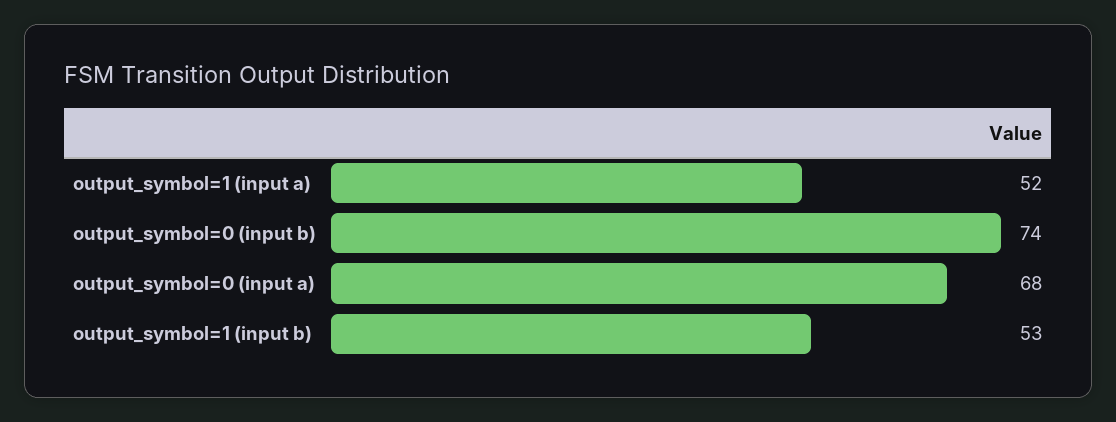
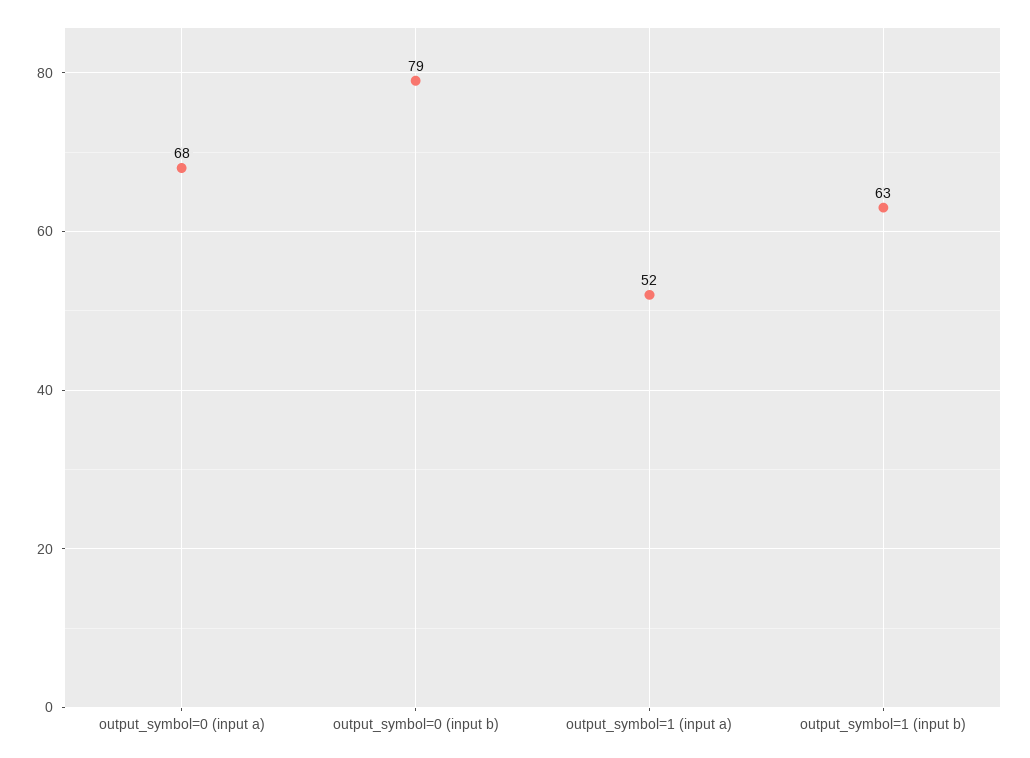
output_symbol=0 (input b): 74 -> 79
output_symbol=1 (input b): 53 -> 63

